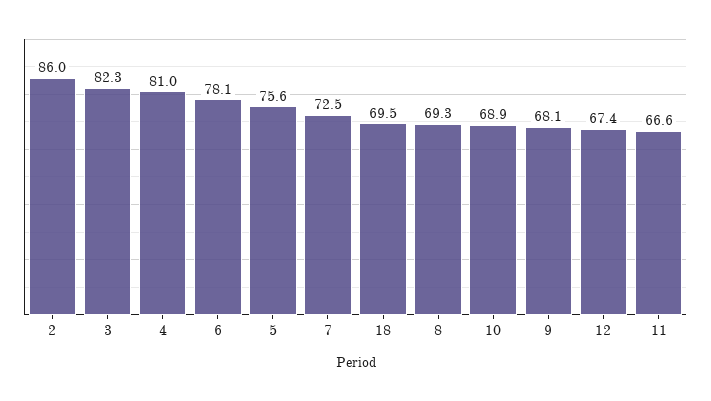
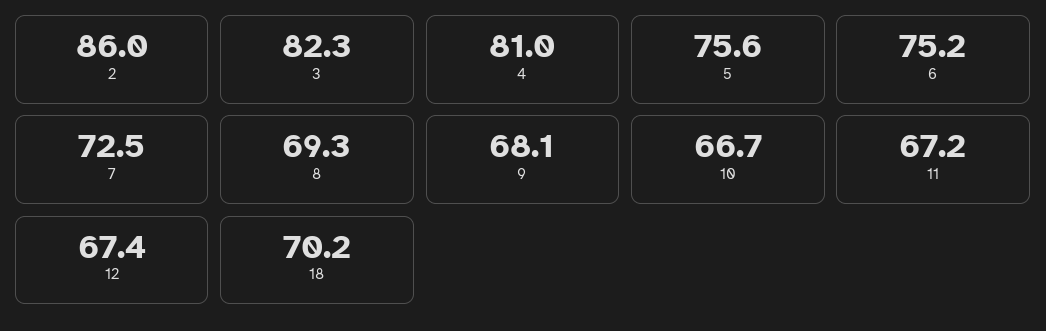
6: 78.1 -> 75.2
18: 69.5 -> 70.2
10: 68.9 -> 66.7
11: 66.6 -> 67.2

